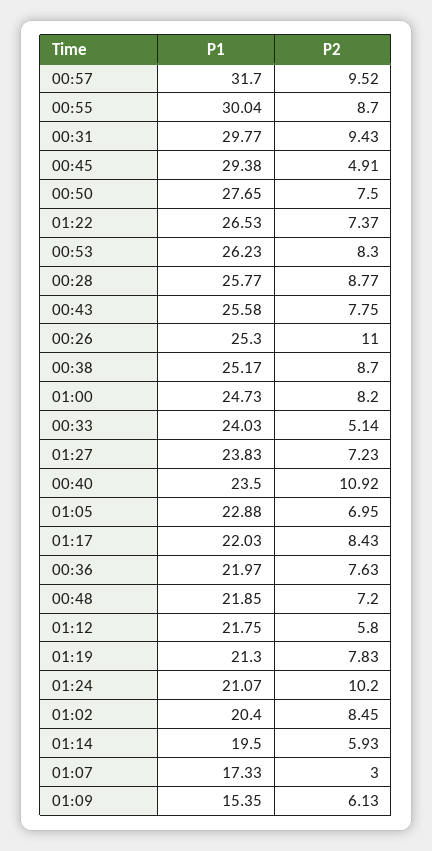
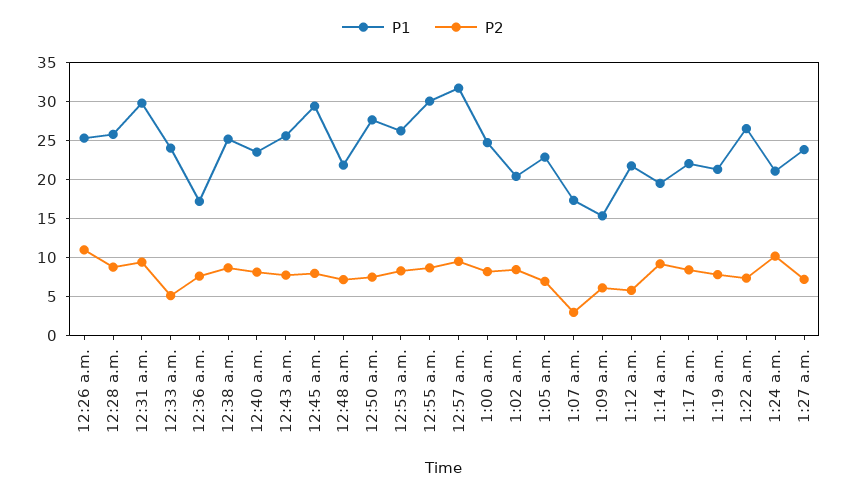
P2, 00:45: 4.91 -> 8
P2, 00:40: 10.92 -> 8
P1, 00:36: 21.97 -> 17
P2, 01:14: 5.93 -> 9

